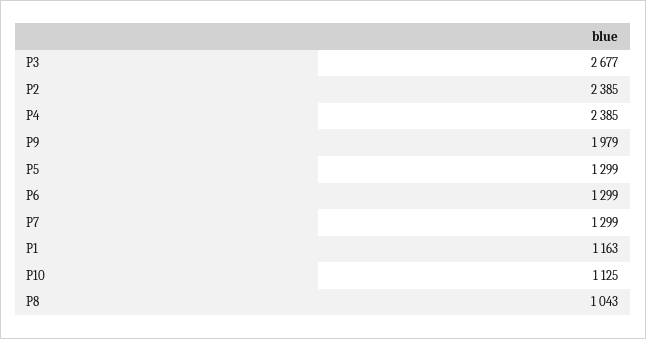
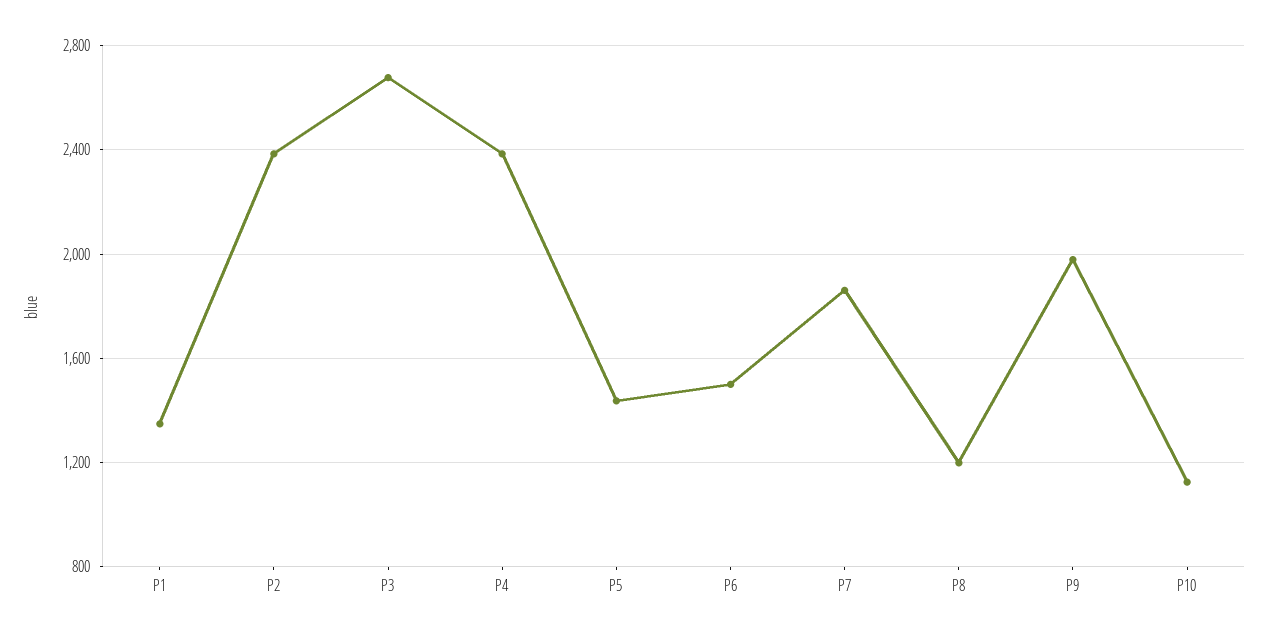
P5: 1299 -> 1450
P6: 1299 -> 1500
P7: 1299 -> 1850
P1: 1163 -> 1350
P8: 1043 -> 1200

